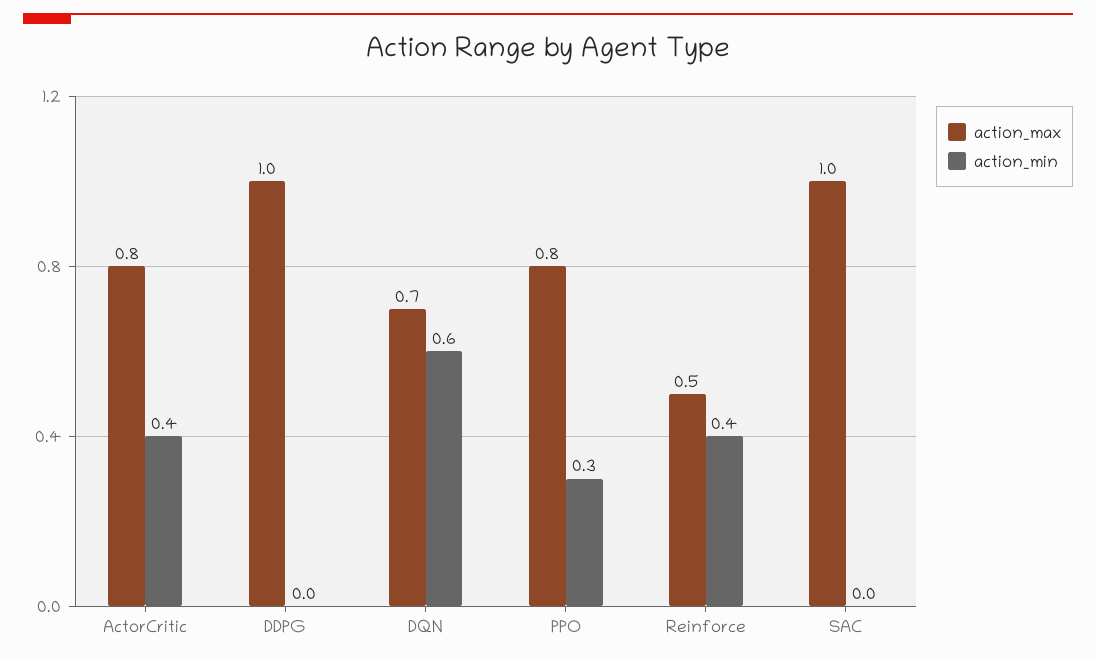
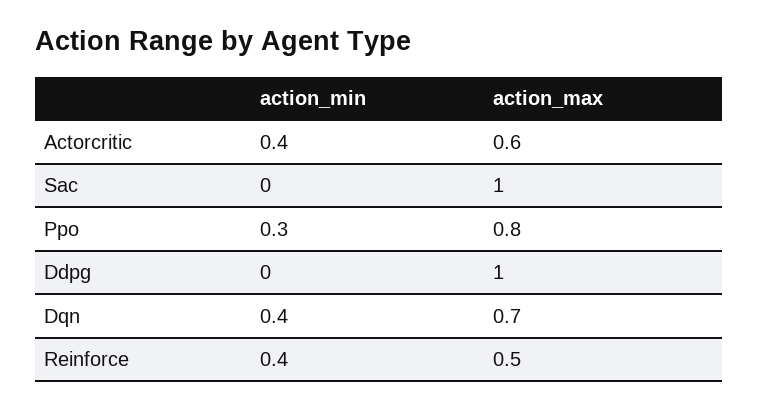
action_max, ActorCritic: 0.8 -> 0.6
action_min, DQN: 0.6 -> 0.4

